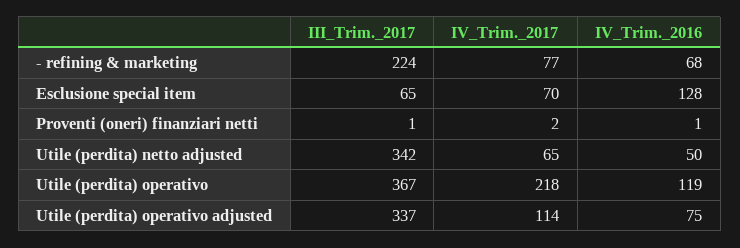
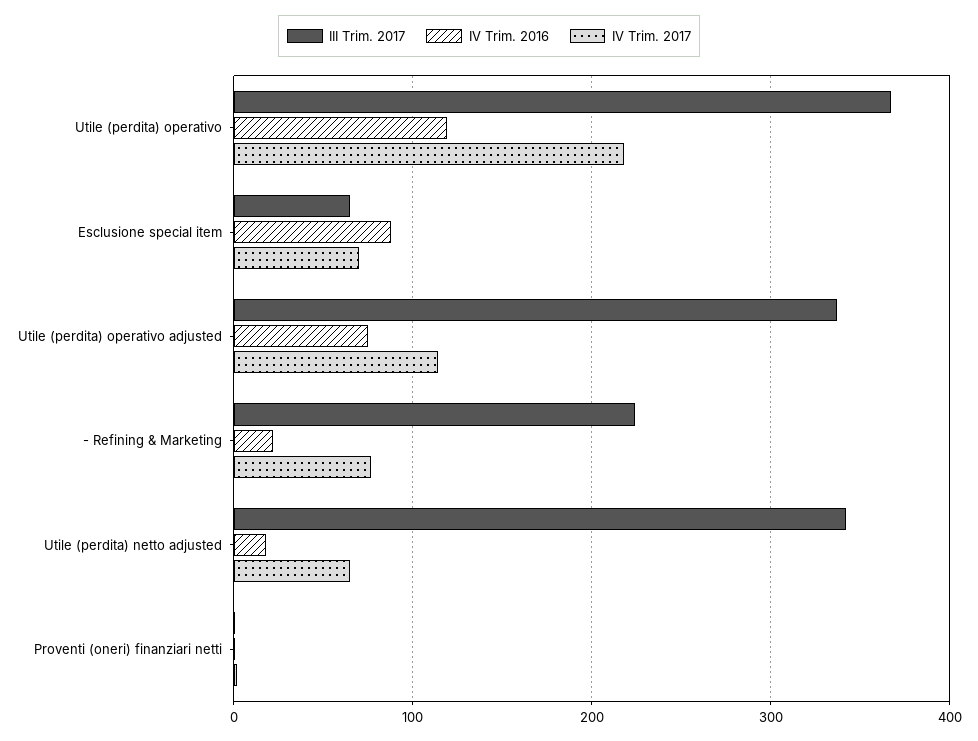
IV_Trim._2016, - refining & marketing: 68 -> 20
IV_Trim._2016, Esclusione special item: 128 -> 90
IV_Trim._2016, Utile (perdita) netto adjusted: 50 -> 20

